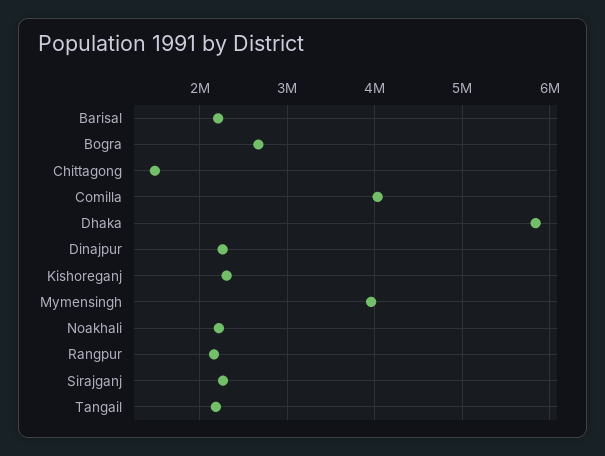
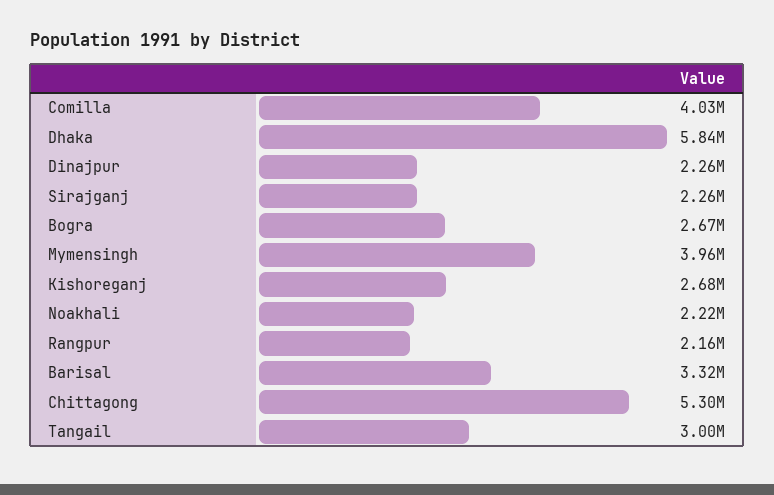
Barisal: 2200000 -> 3320000
Chittagong: 1500000 -> 5300000
Kishoreganj: 2300000 -> 2680000
Tangail: 2200000 -> 3000000

